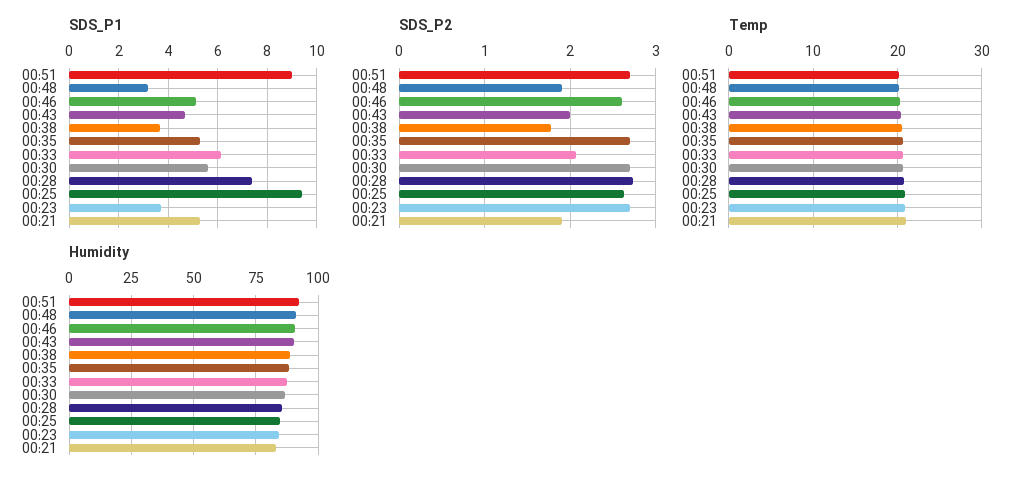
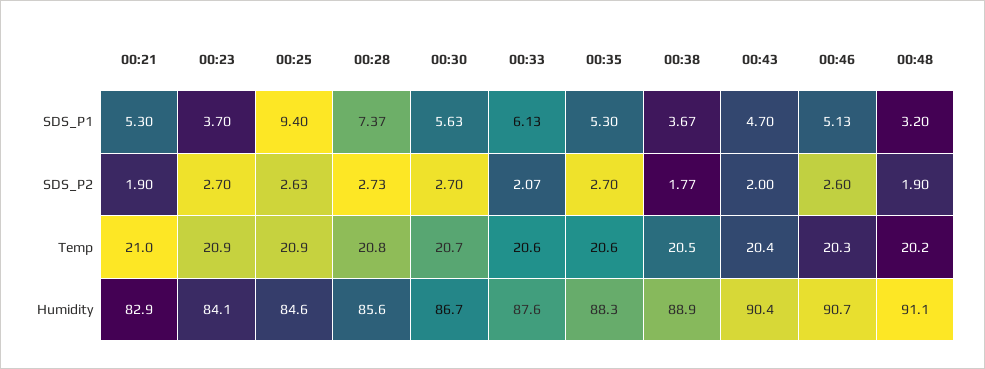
SDS_P1, 00:51: 9 -> none
SDS_P2, 00:51: 2.7 -> none
Temp, 00:51: 20 -> none
Humidity, 00:51: 92.5 -> none

